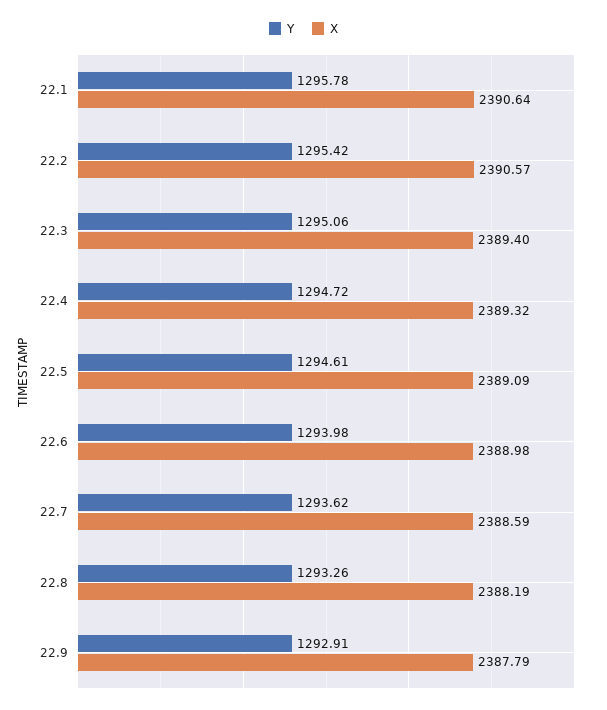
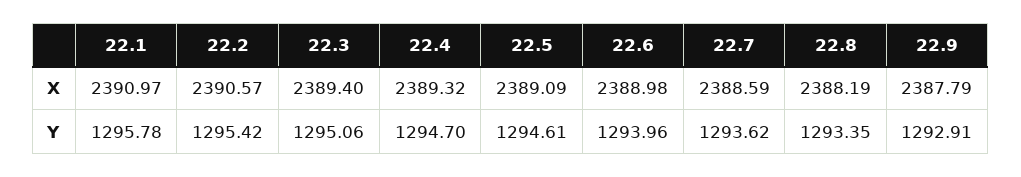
X, 22.1: 2390.64 -> 2390.97
Y, 22.4: 1294.72 -> 1294.7
Y, 22.6: 1293.98 -> 1293.96
Y, 22.8: 1293.26 -> 1293.35

